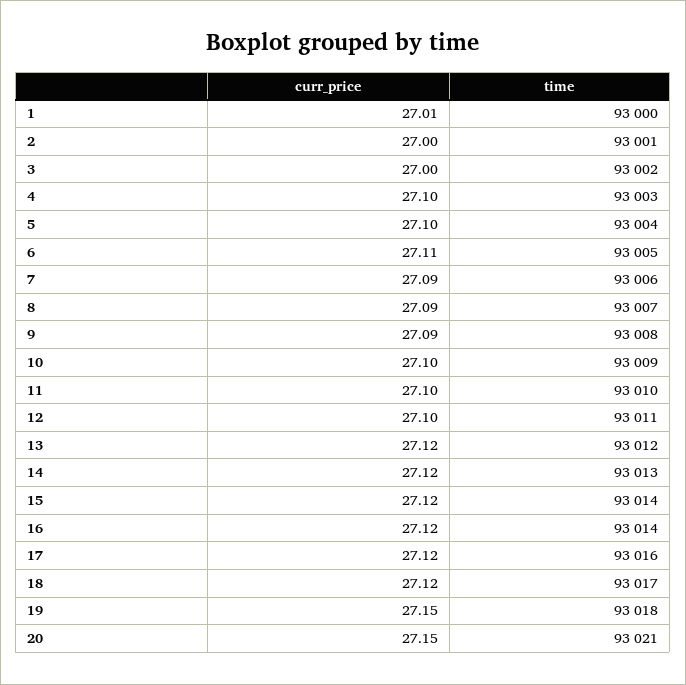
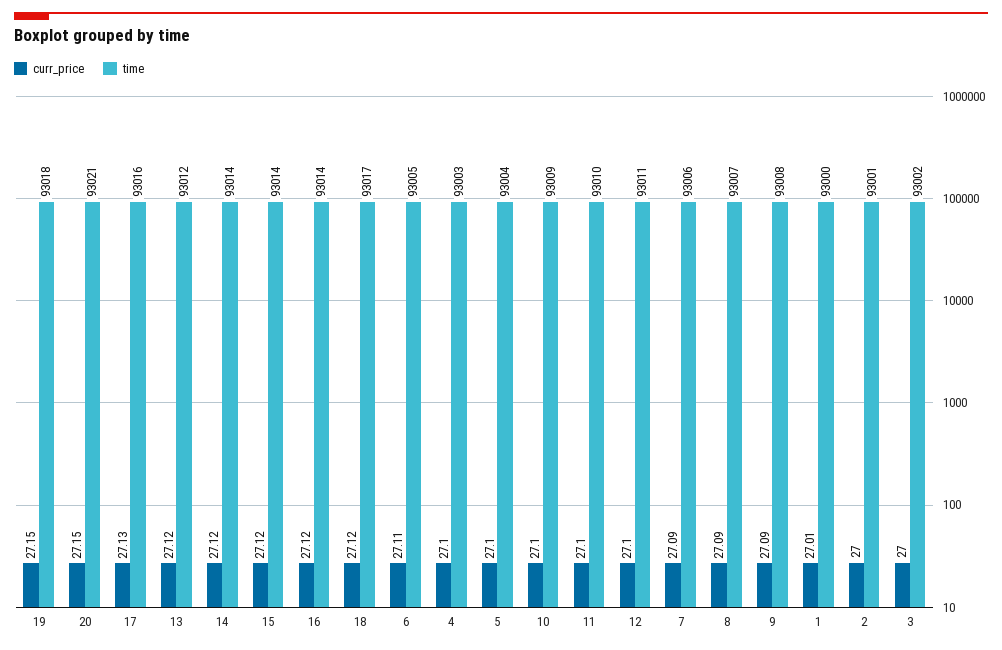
time, 14: 93013 -> 93014
curr_price, 17: 27.12 -> 27.13

